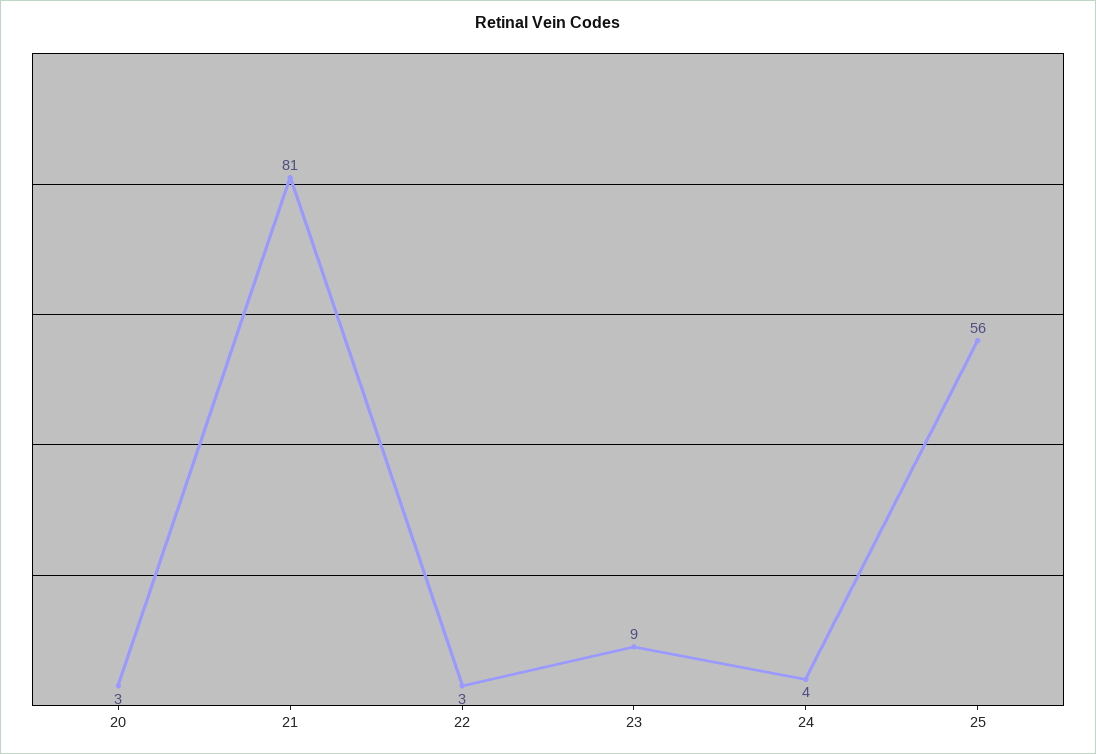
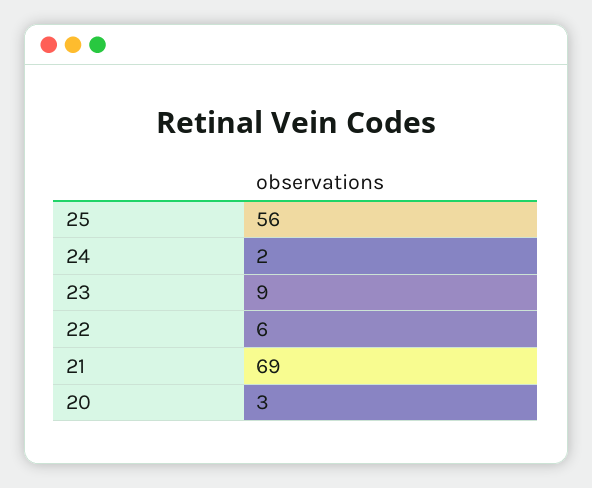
21: 81 -> 69
22: 3 -> 6
24: 4 -> 2

